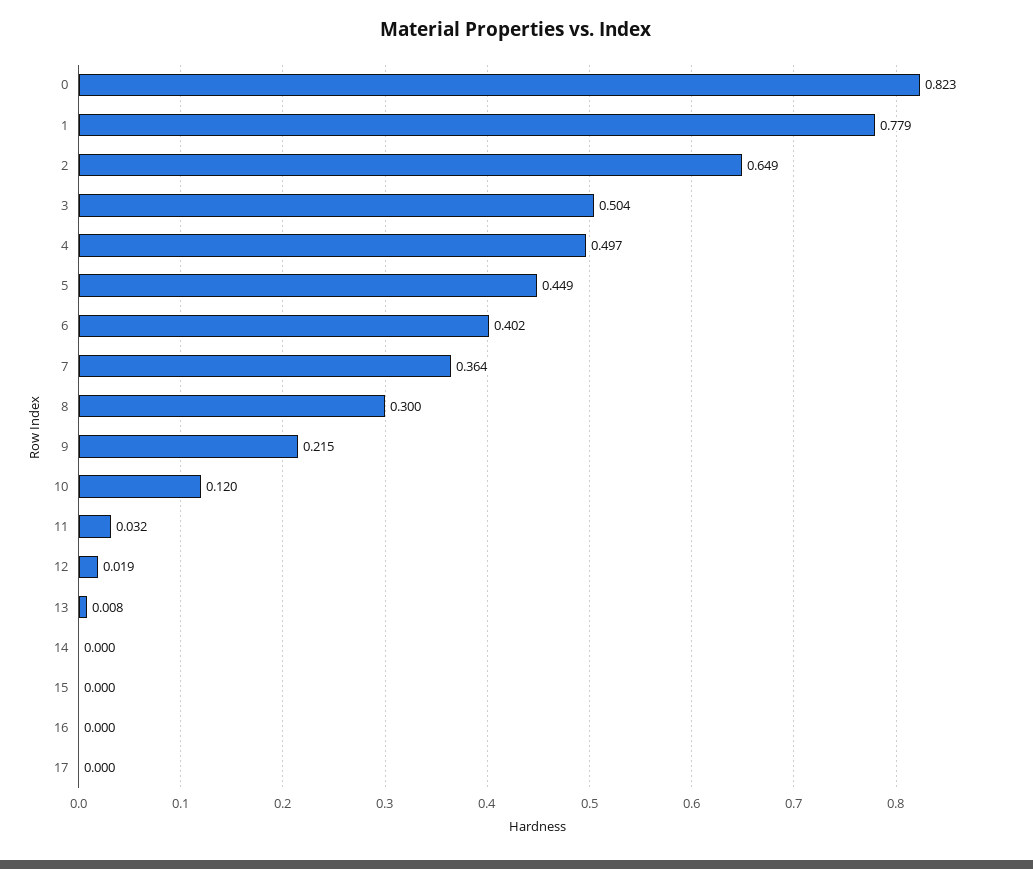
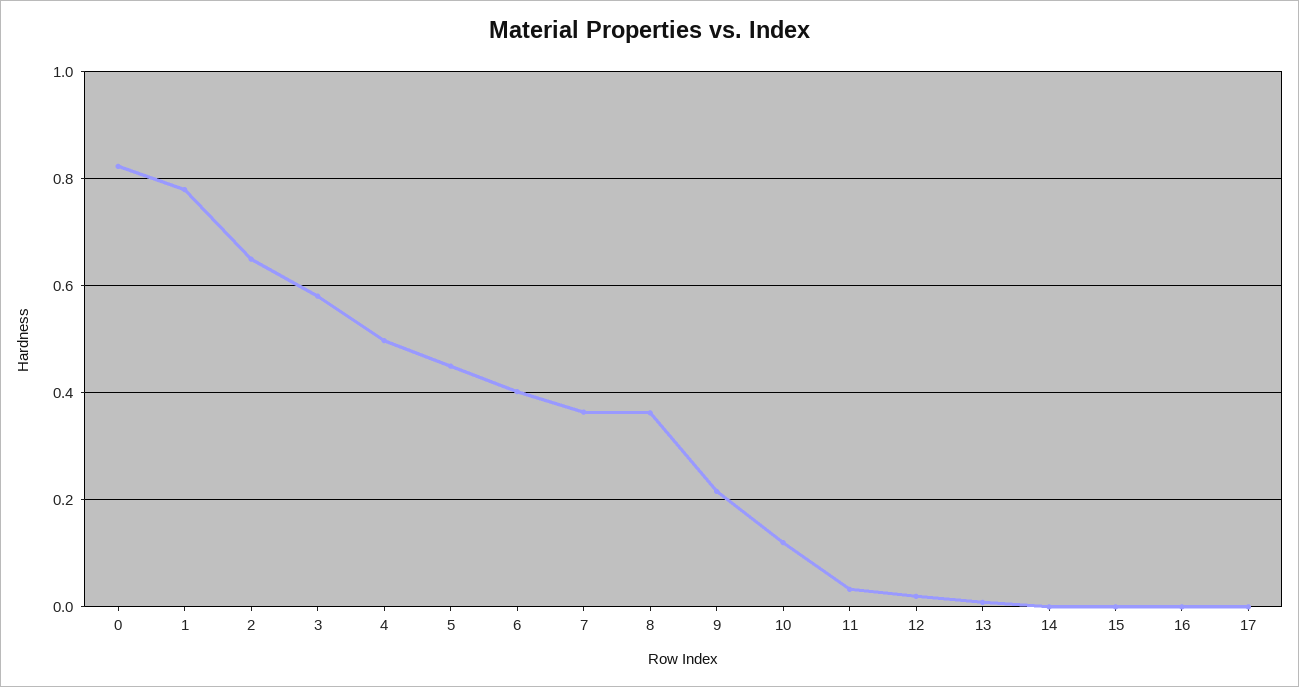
3: 0.504 -> 0.58
8: 0.3 -> 0.36

